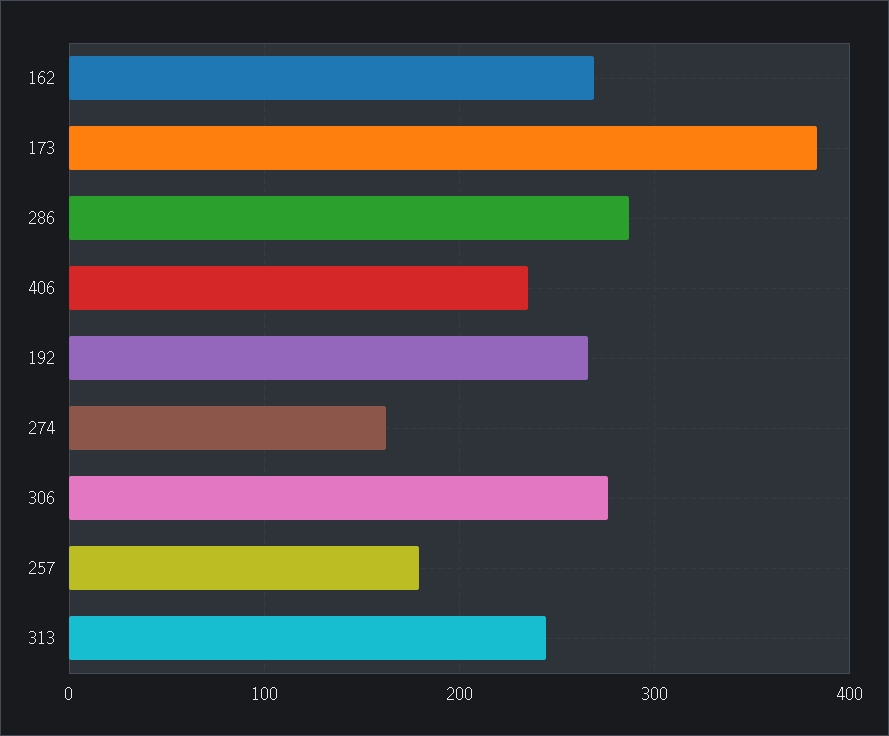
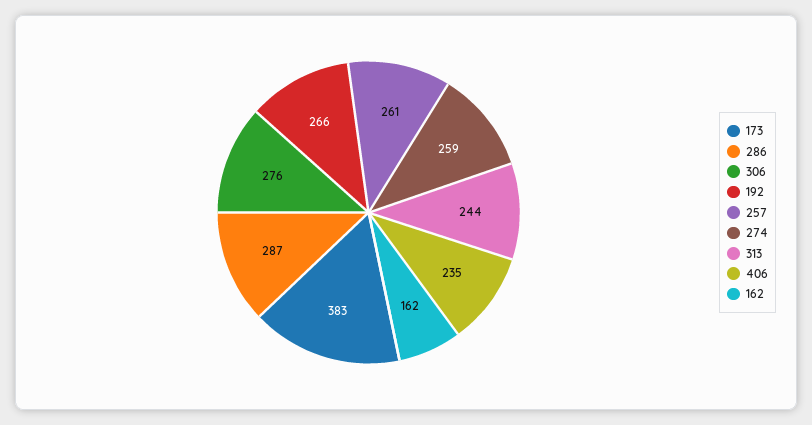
162: 270 -> 162
274: 160 -> 259
257: 180 -> 261

